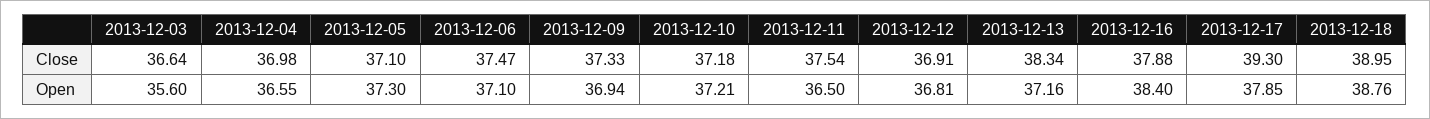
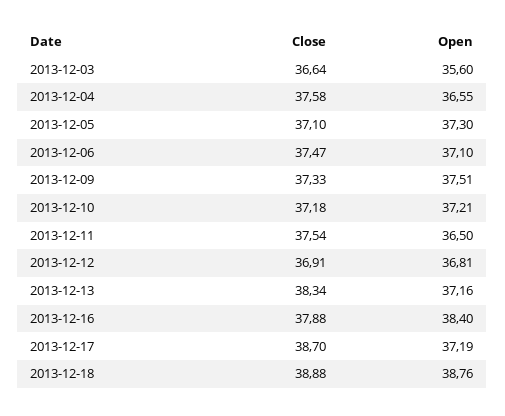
2013-12-04, Close: 36.98 -> 37.58
2013-12-17, Close: 39.3 -> 38.7
2013-12-18, Close: 38.95 -> 38.88
2013-12-09, Open: 36.94 -> 37.51
2013-12-17, Open: 37.85 -> 37.19

